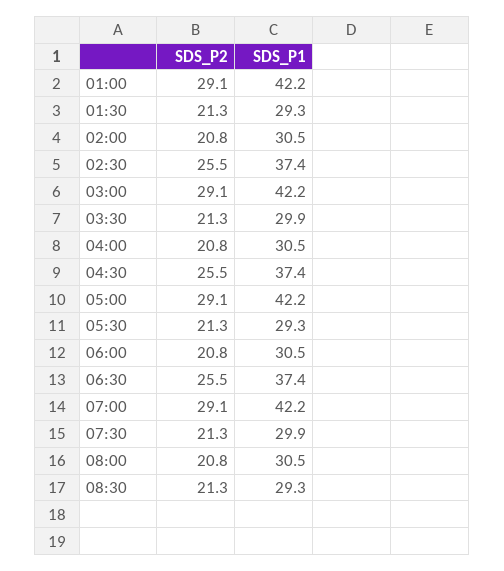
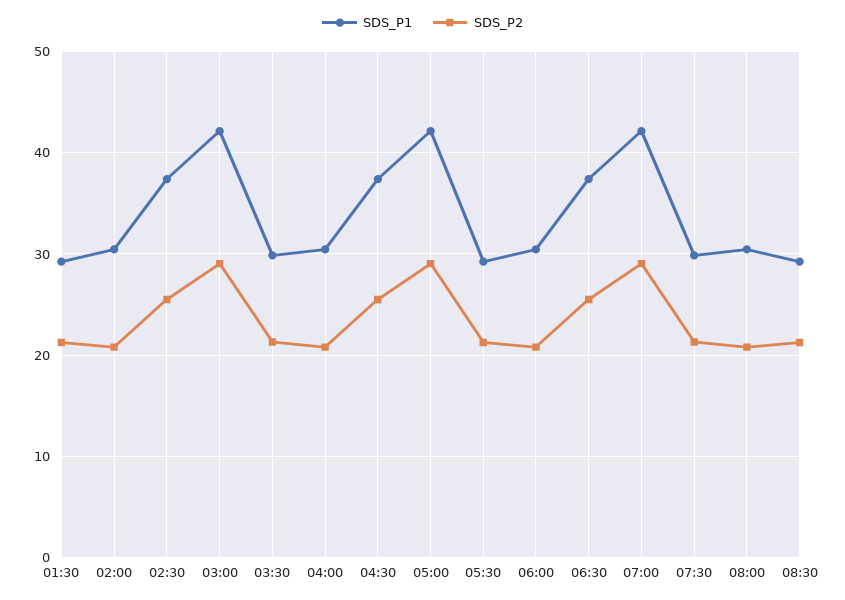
SDS_P2, 01:00: 29.1 -> none
SDS_P1, 01:00: 42.2 -> none

